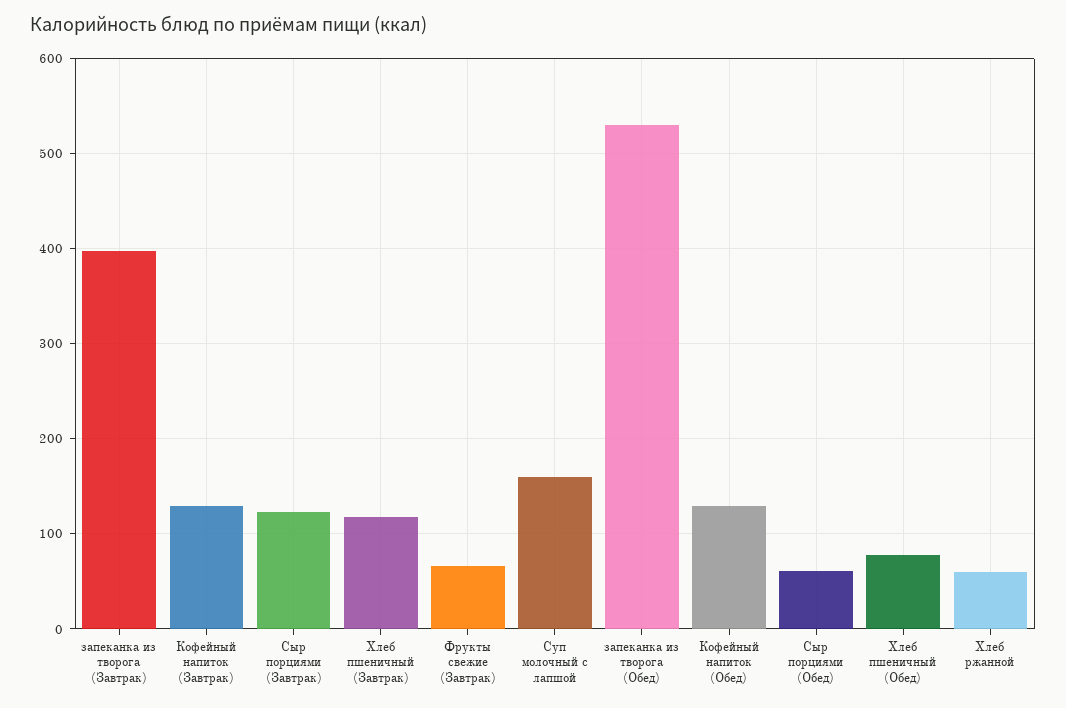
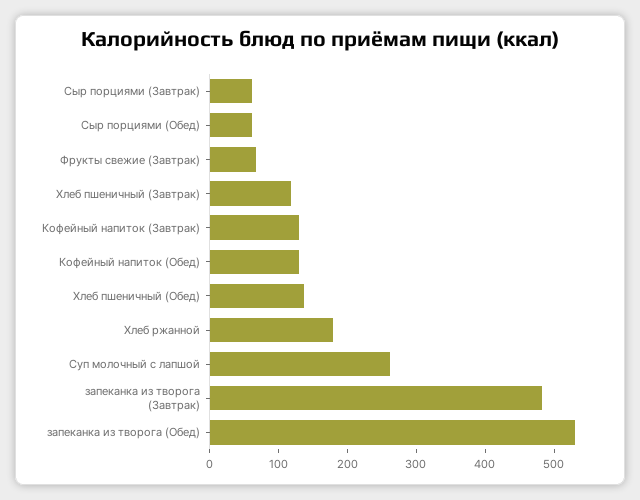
запеканка из творога (Завтрак): 400 -> 480
Сыр порциями (Завтрак): 120 -> 60
Суп молочный с лапшой: 160 -> 260
Хлеб пшеничный (Обед): 80 -> 140
Хлеб ржанной: 60 -> 180

